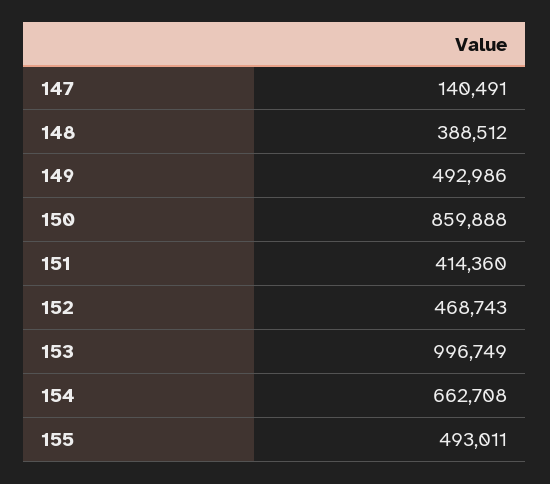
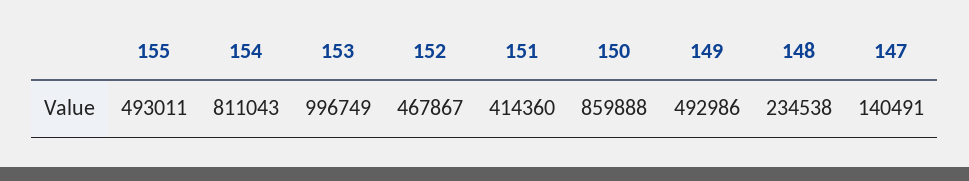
148: 388512 -> 234538
152: 468743 -> 467867
154: 662708 -> 811043

